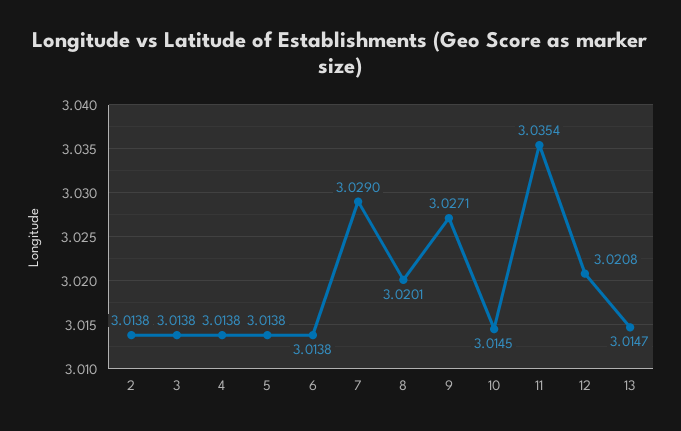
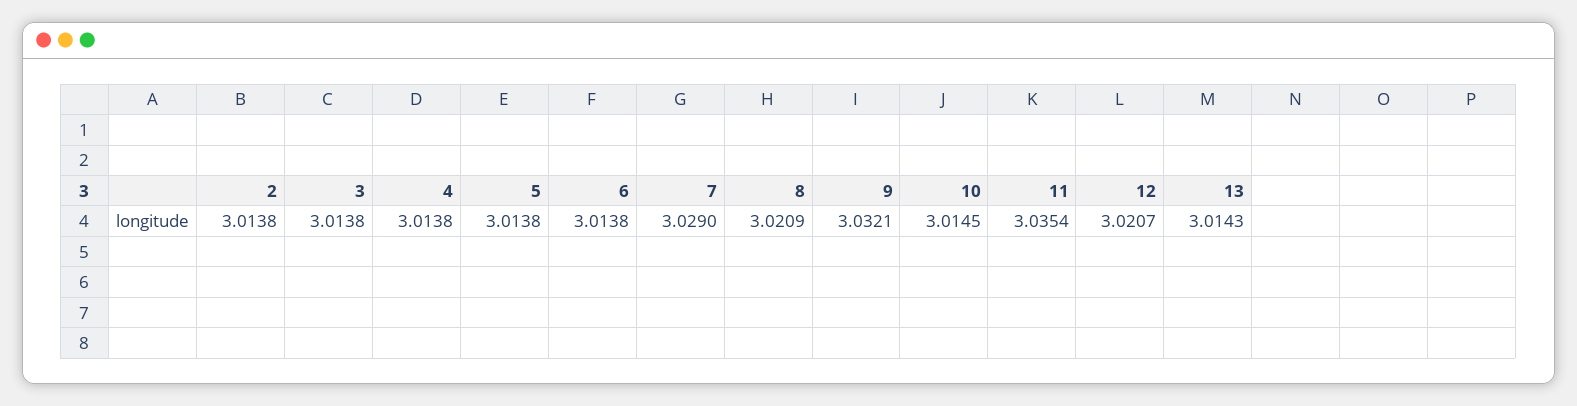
8: 3.0201 -> 3.0209
9: 3.0271 -> 3.0321
12: 3.0208 -> 3.0207
13: 3.0147 -> 3.0143

